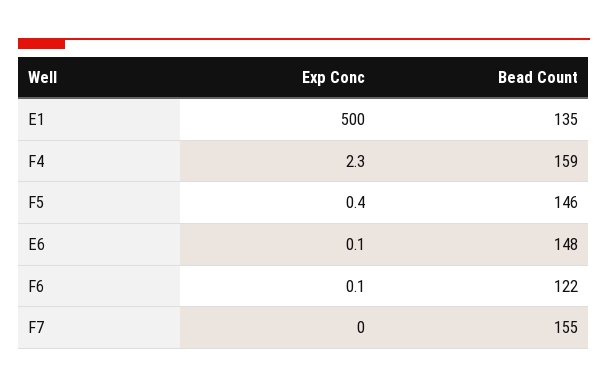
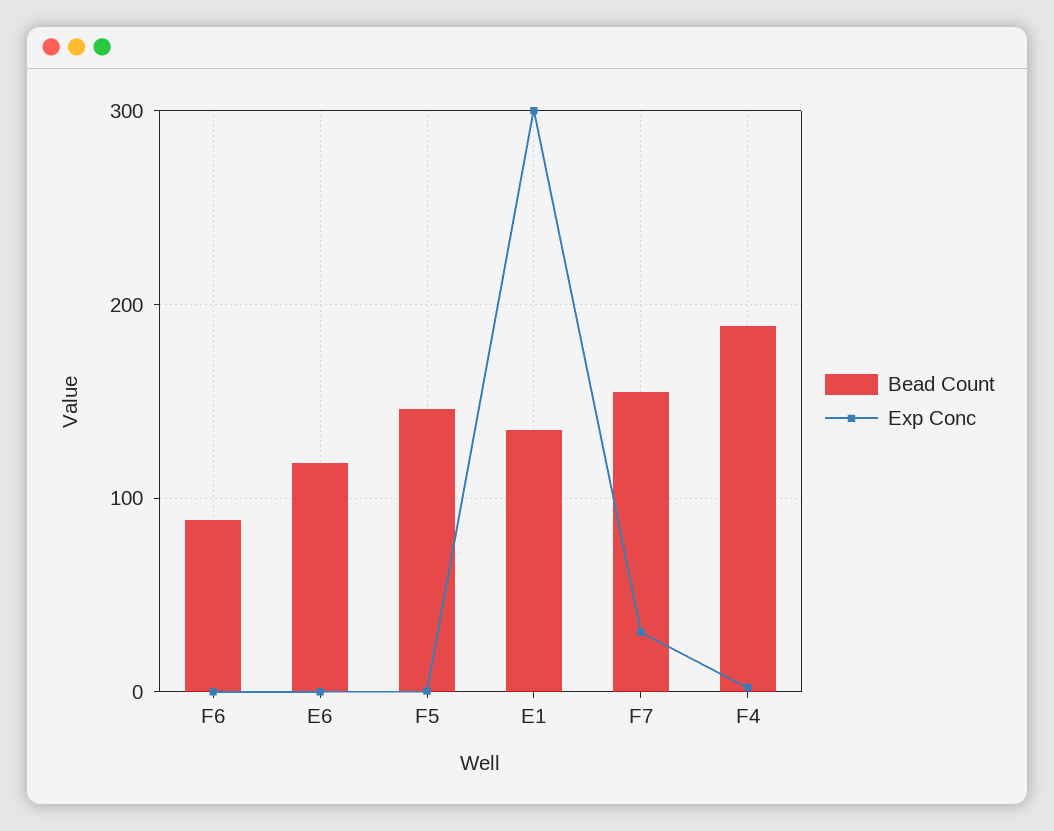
Exp Conc, E1: 500 -> 300
Bead Count, F4: 159 -> 190
Bead Count, E6: 148 -> 120
Bead Count, F6: 122 -> 90
Exp Conc, F7: 0 -> 30

